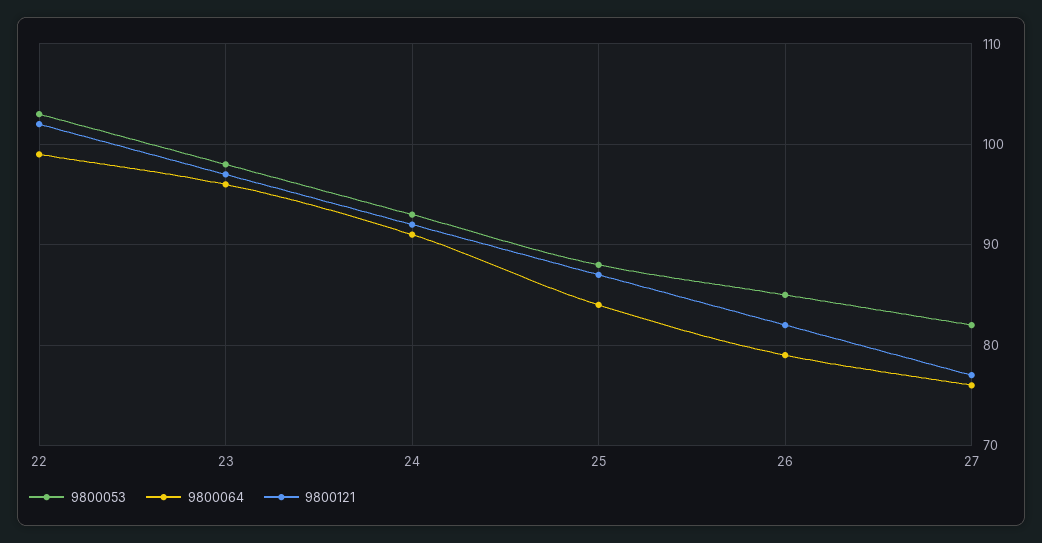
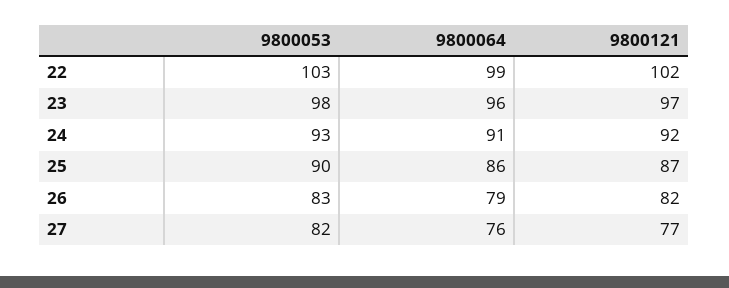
9800053, 25: 88 -> 90
9800064, 25: 84 -> 86
9800053, 26: 85 -> 83

